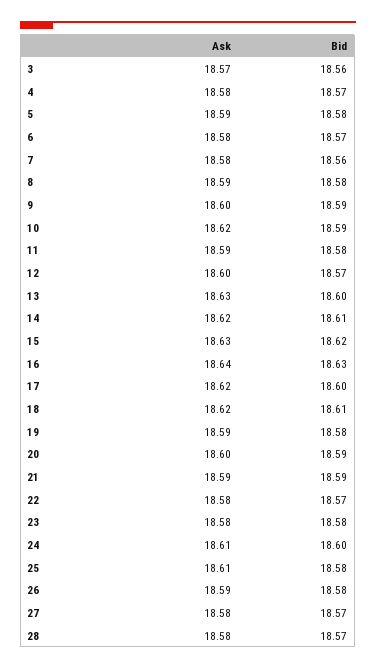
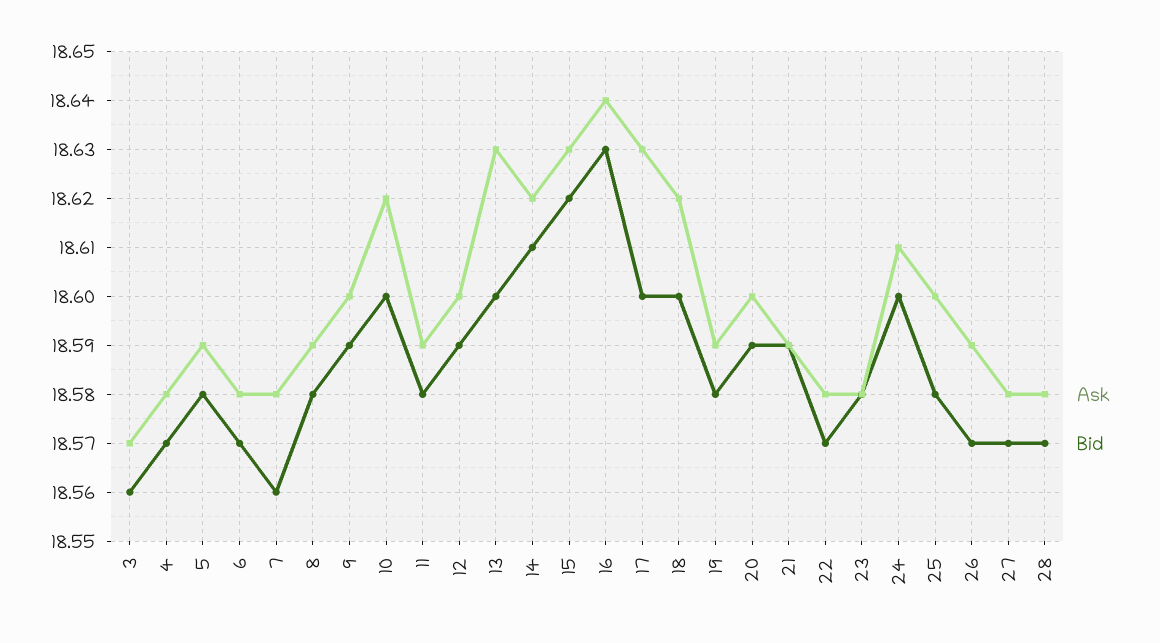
Bid, 10: 18.59 -> 18.6
Bid, 12: 18.57 -> 18.59
Ask, 17: 18.62 -> 18.63
Bid, 18: 18.61 -> 18.6
Ask, 25: 18.61 -> 18.6
Bid, 26: 18.58 -> 18.57

